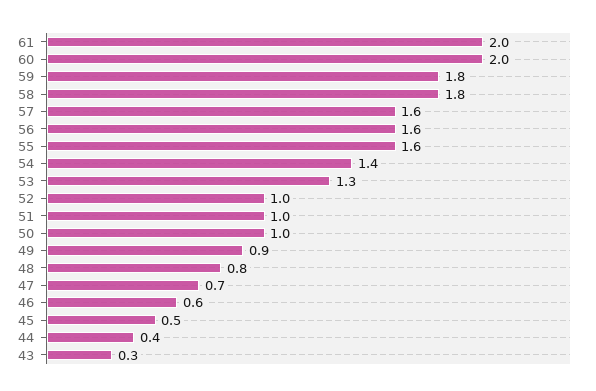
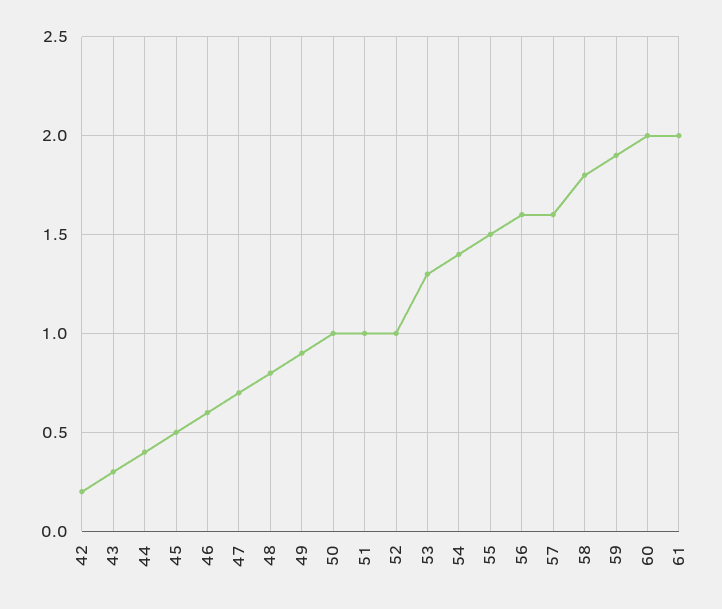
59: 1.8 -> 1.9
55: 1.6 -> 1.5
42: none -> 0.2

